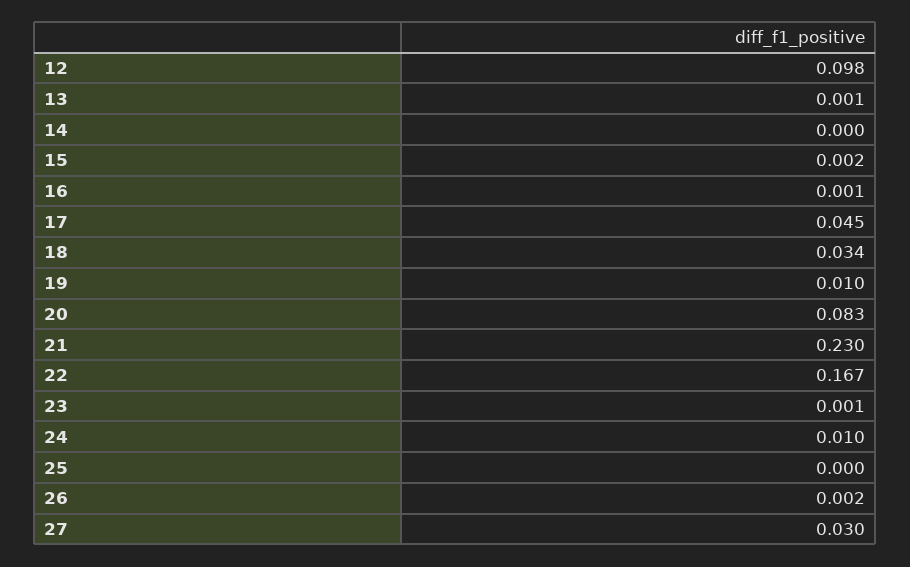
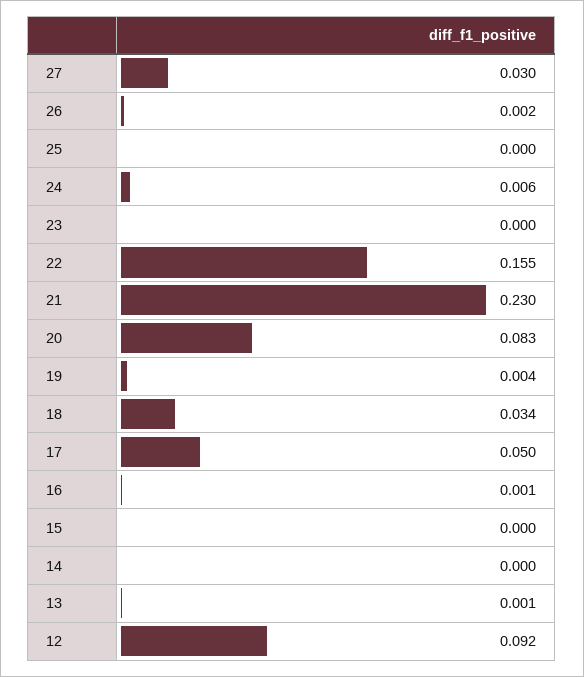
12: 0.098 -> 0.092
15: 0.002 -> 0
17: 0.045 -> 0.05
19: 0.01 -> 0.004
22: 0.167 -> 0.155
23: 0.001 -> 0
24: 0.01 -> 0.006

